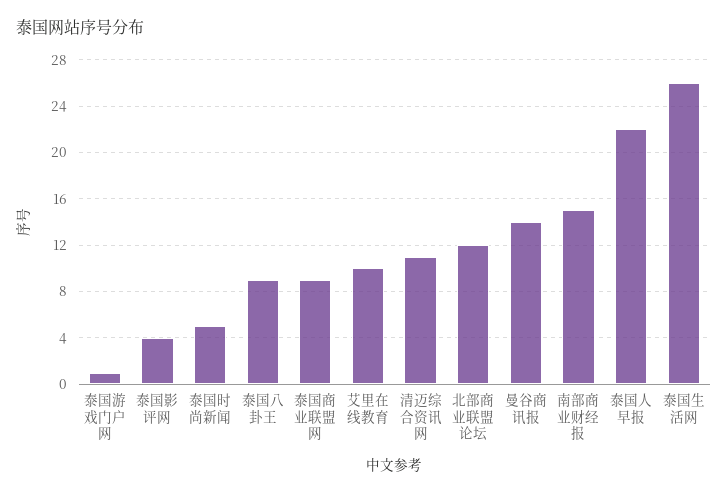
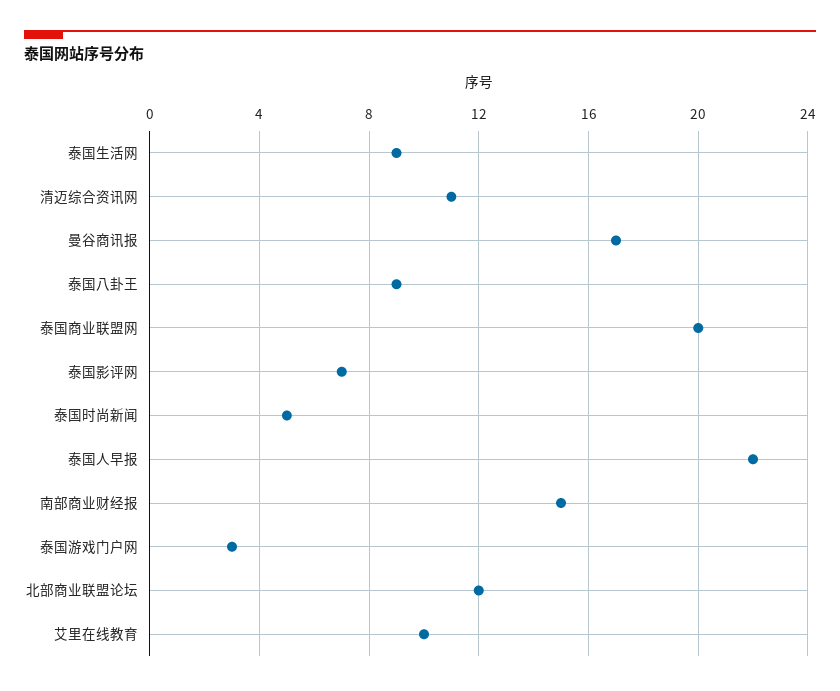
泰国游戏门户网: 1 -> 3
泰国影评网: 4 -> 7
泰国商业联盟网: 9 -> 20
曼谷商讯报: 14 -> 17
泰国生活网: 26 -> 9

